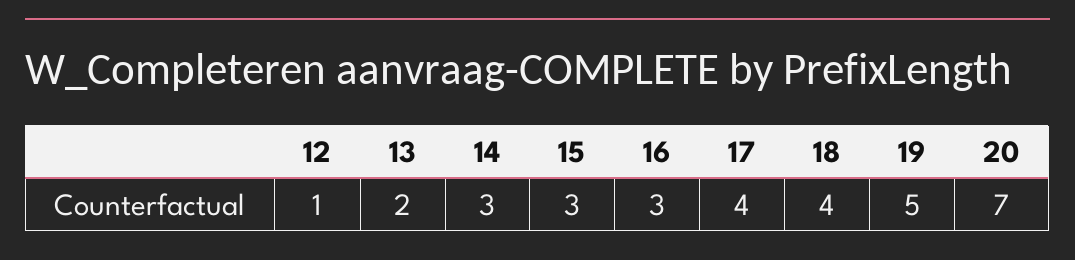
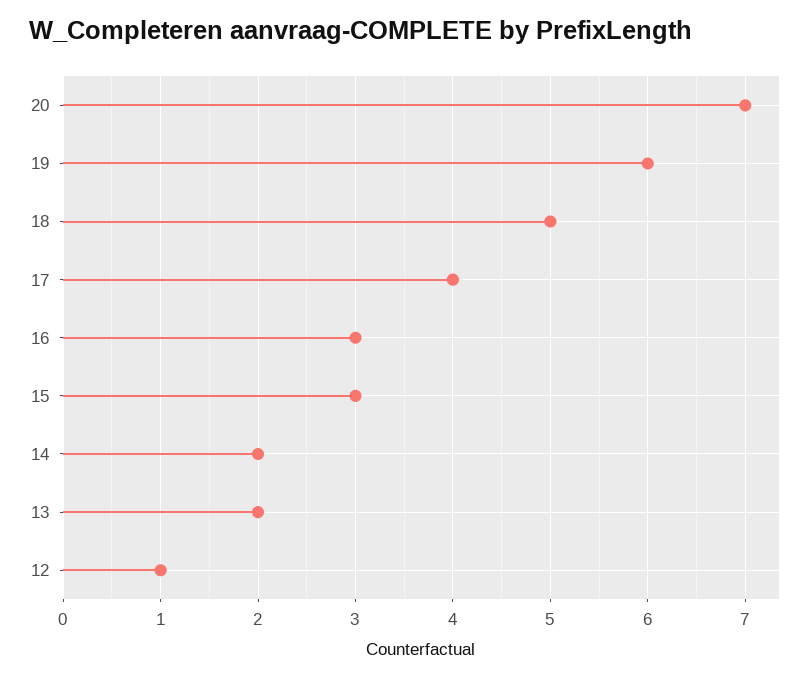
14: 3 -> 2
18: 4 -> 5
19: 5 -> 6

